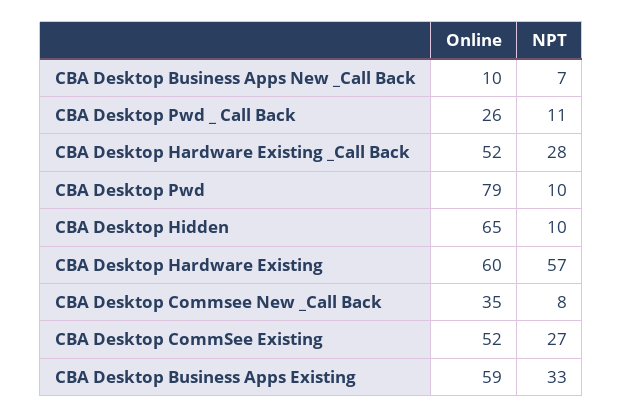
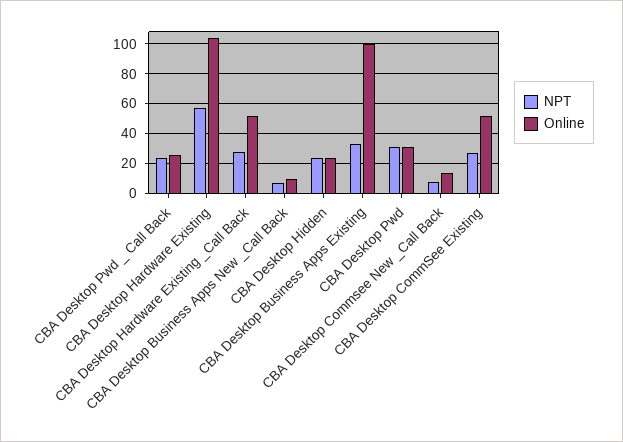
NPT, CBA Desktop Pwd _ Call Back: 11 -> 25
Online, CBA Desktop Pwd: 79 -> 30
NPT, CBA Desktop Pwd: 10 -> 30
Online, CBA Desktop Hidden: 65 -> 25
NPT, CBA Desktop Hidden: 10 -> 25
Online, CBA Desktop Hardware Existing: 60 -> 105
Online, CBA Desktop Commsee New _Call Back: 35 -> 15
Online, CBA Desktop Business Apps Existing: 59 -> 100

